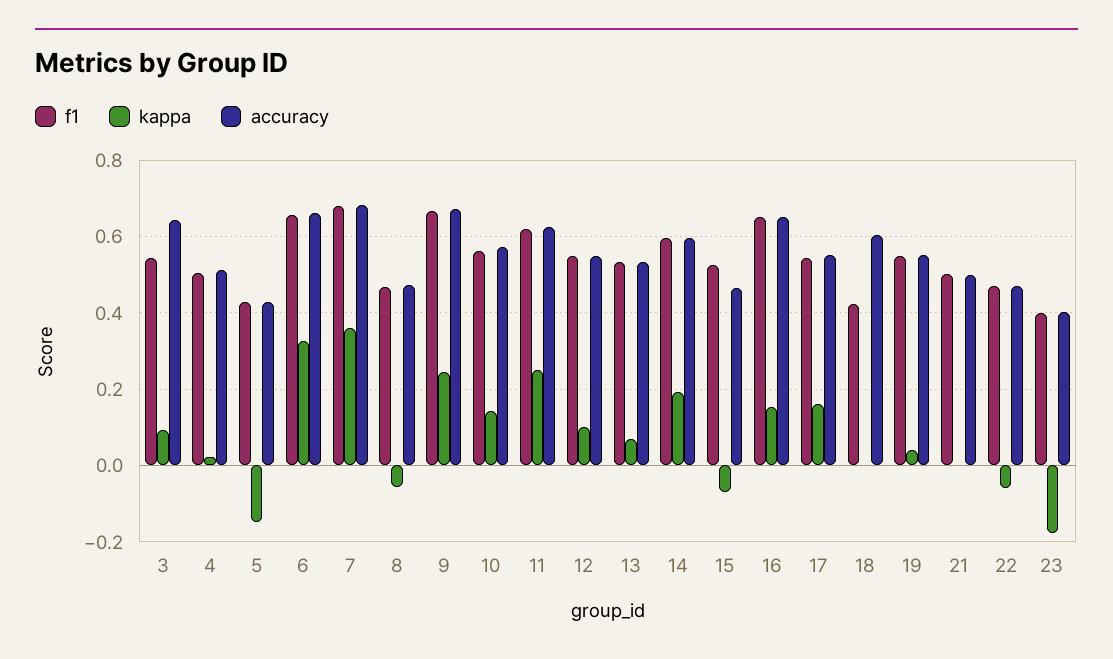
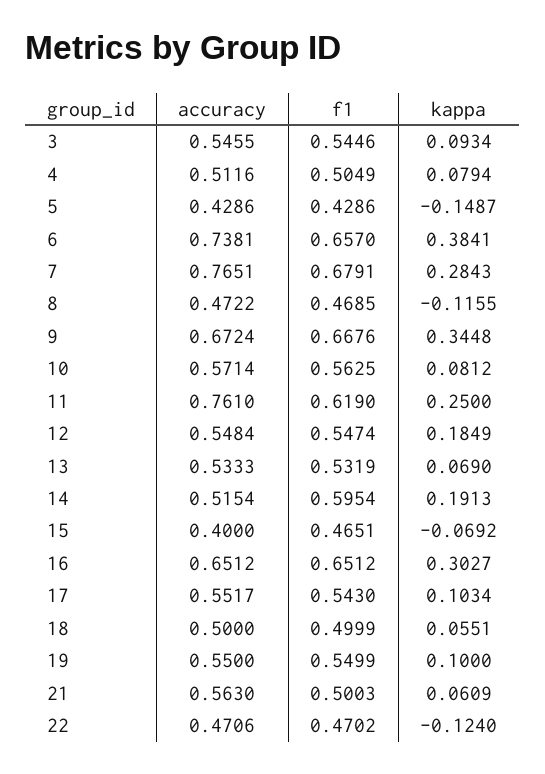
accuracy, 3: 0.64 -> 0.5455
kappa, 4: 0.02 -> 0.0794
kappa, 6: 0.32 -> 0.3841
accuracy, 6: 0.66 -> 0.7381
kappa, 7: 0.36 -> 0.2843
accuracy, 7: 0.68 -> 0.7651
kappa, 8: -0.06 -> -0.1155
kappa, 9: 0.24 -> 0.3448
kappa, 10: 0.14 -> 0.0812
accuracy, 11: 0.62 -> 0.761
kappa, 12: 0.1 -> 0.1849
accuracy, 14: 0.6 -> 0.5154
f1, 15: 0.52 -> 0.4651
accuracy, 15: 0.46 -> 0.4
kappa, 16: 0.16 -> 0.3027
kappa, 17: 0.16 -> 0.1034
f1, 18: 0.42 -> 0.4999
kappa, 18: 0 -> 0.0551
accuracy, 18: 0.6 -> 0.5
kappa, 19: 0.04 -> 0.1
kappa, 21: 0 -> 0.0609
accuracy, 21: 0.5 -> 0.563
kappa, 22: -0.06 -> -0.124
f1, 23: 0.4 -> none
kappa, 23: -0.18 -> none
accuracy, 23: 0.4 -> none

